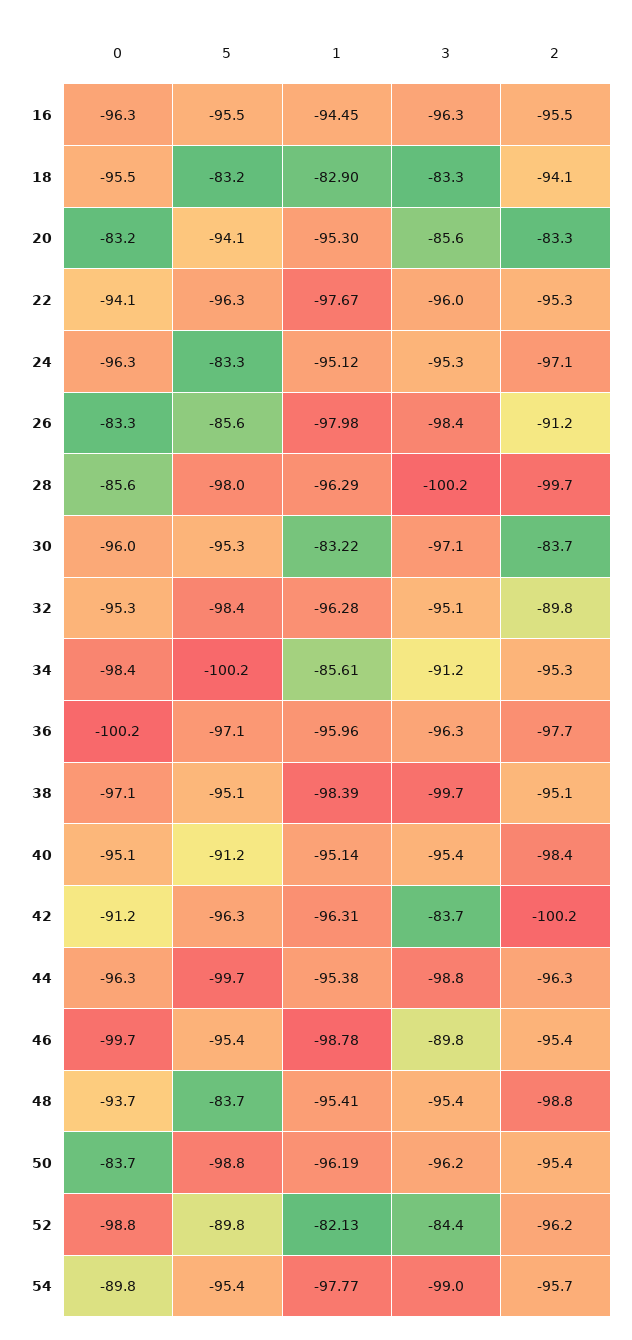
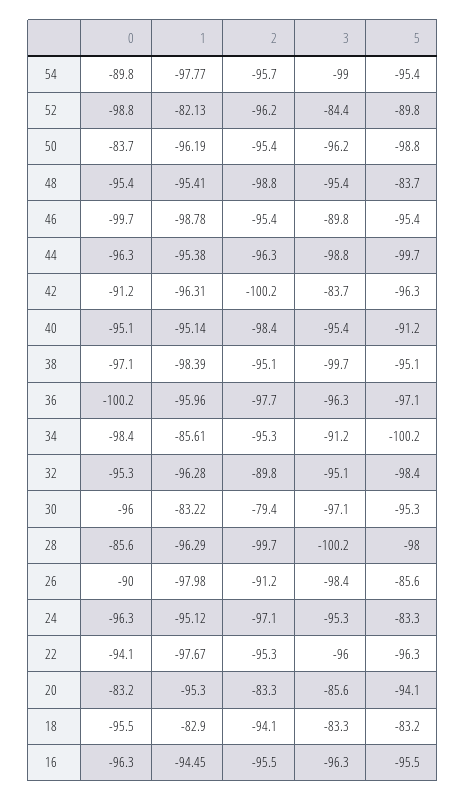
0, 26: -83.3 -> -90
2, 30: -83.7 -> -79.4
0, 48: -93.7 -> -95.4

